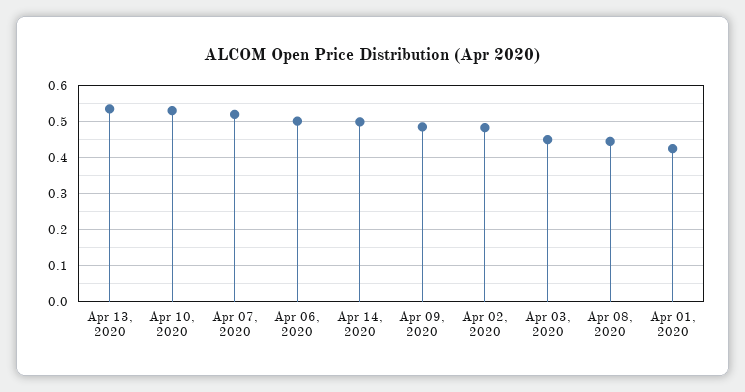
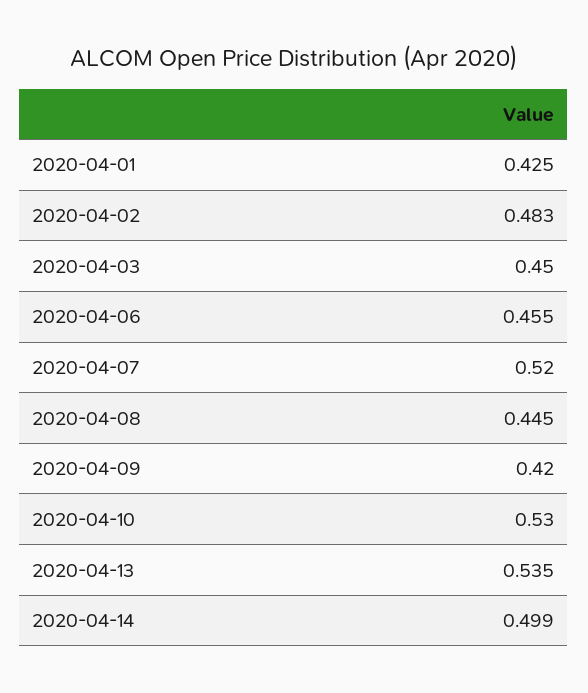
Apr 06, 2020: 0.5 -> 0.455
Apr 09, 2020: 0.48 -> 0.42

